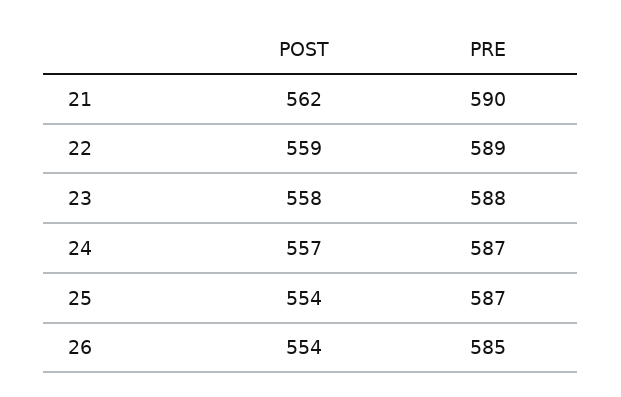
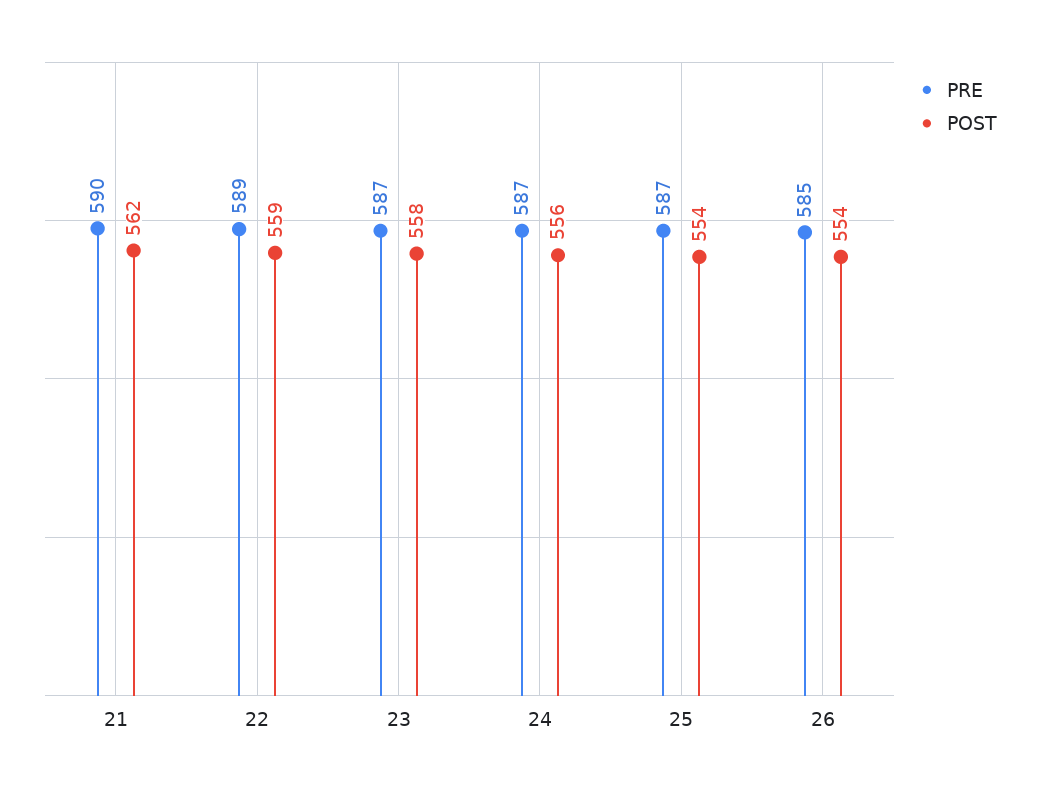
PRE, 23: 588 -> 587
POST, 24: 557 -> 556

